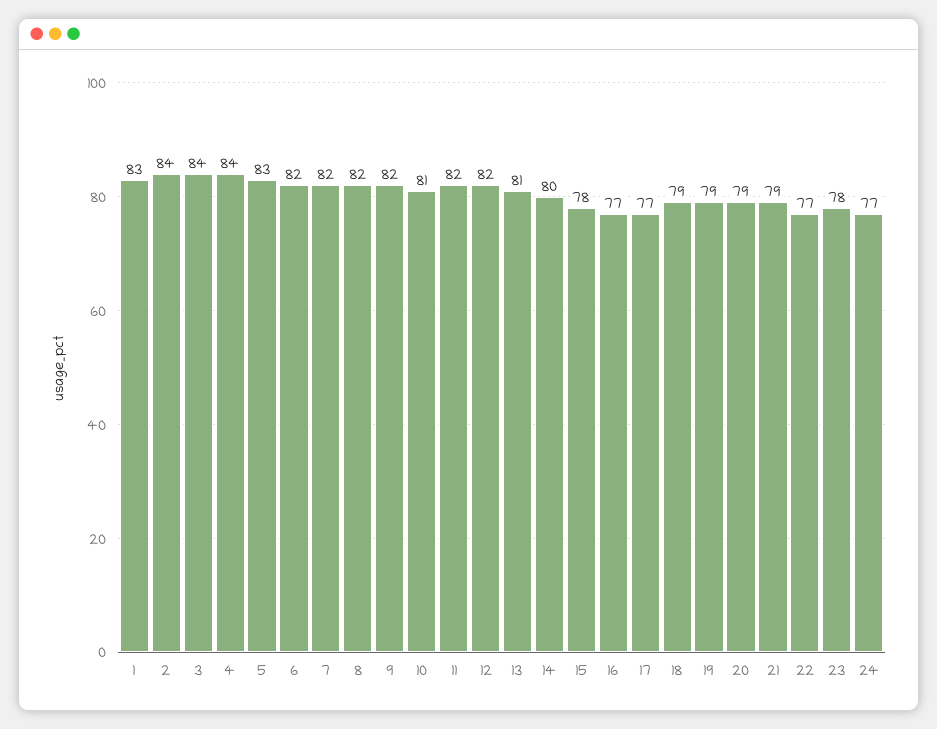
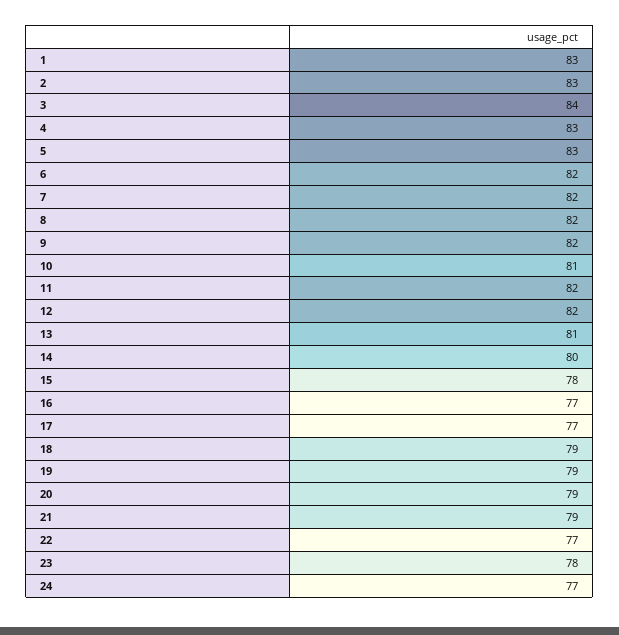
2: 84 -> 83
4: 84 -> 83

